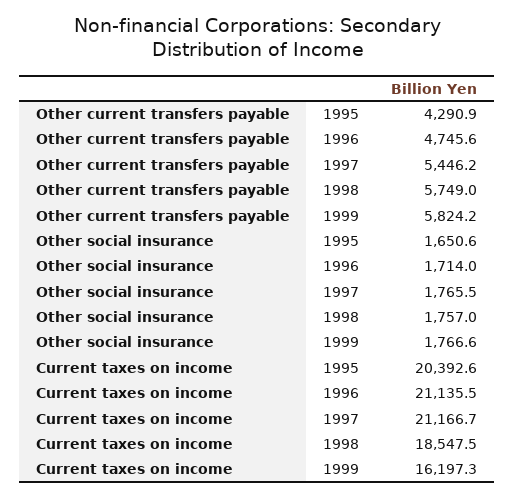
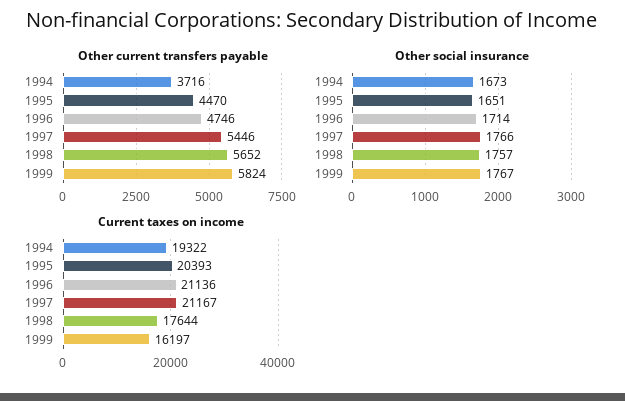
Other current transfers payable, 1995: 4290.9 -> 4470
Other current transfers payable, 1998: 5749 -> 5652
Current taxes on income, 1998: 18547.5 -> 17644
Other current transfers payable, 1994: none -> 3716
Other social insurance, 1994: none -> 1673
Current taxes on income, 1994: none -> 19322

